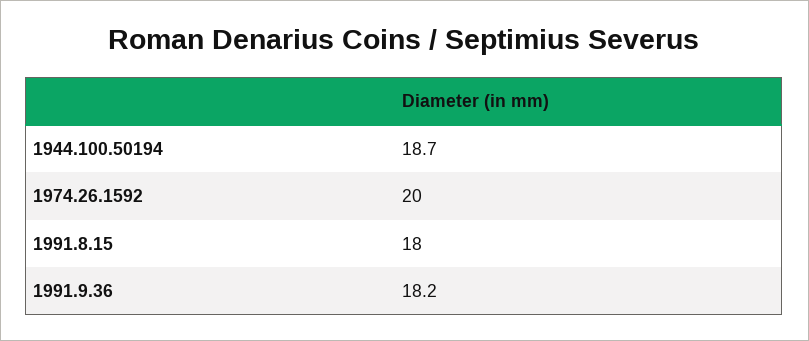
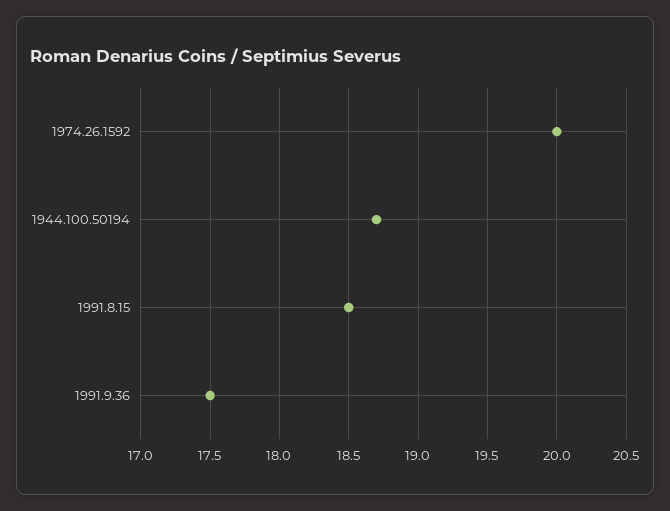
1991.8.15: 18 -> 18.5
1991.9.36: 18.2 -> 17.5

